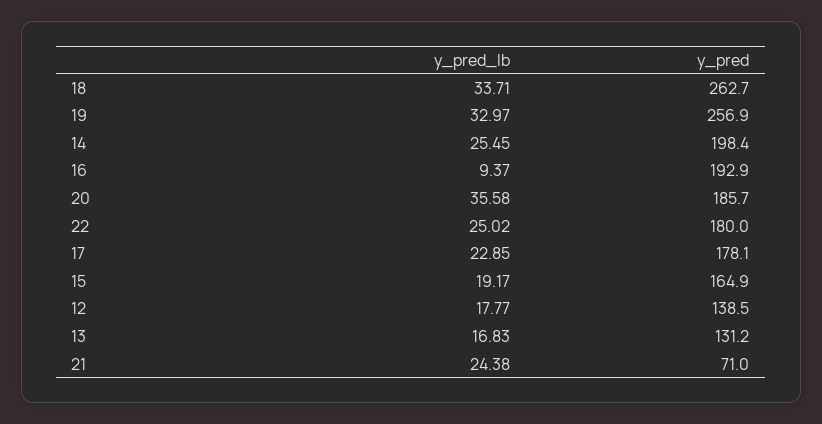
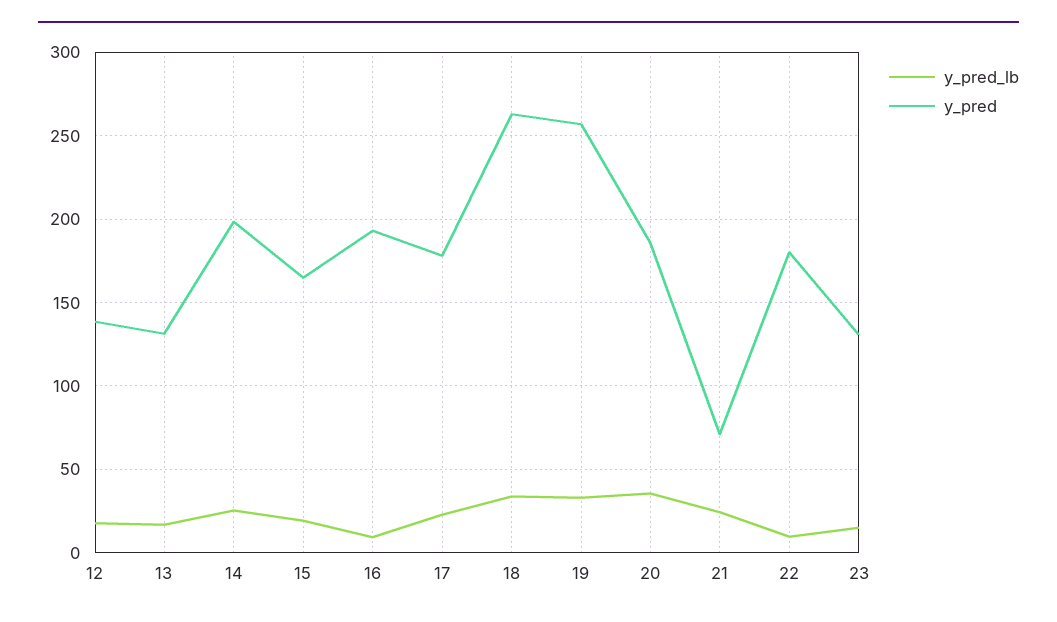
y_pred_lb, 22: 25.02 -> 10
y_pred_lb, 23: none -> 15
y_pred, 23: none -> 130

